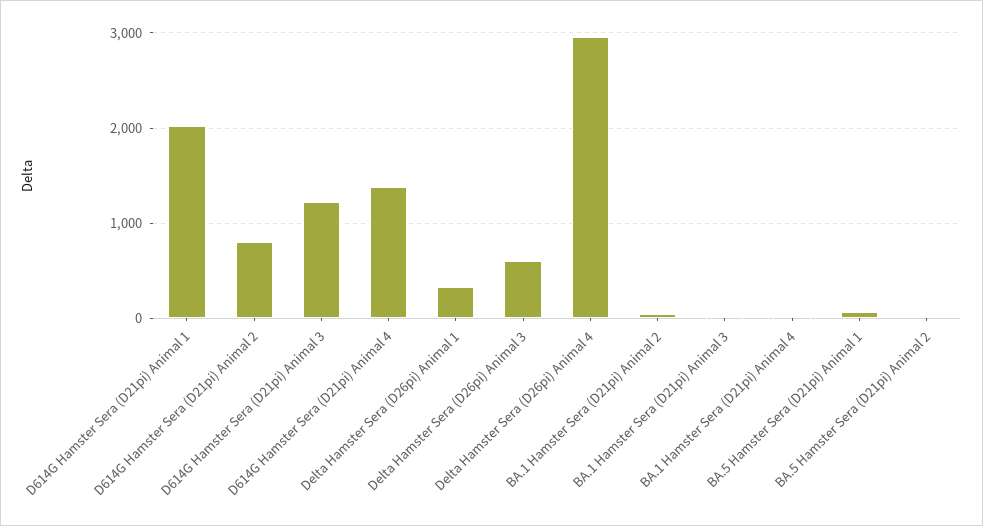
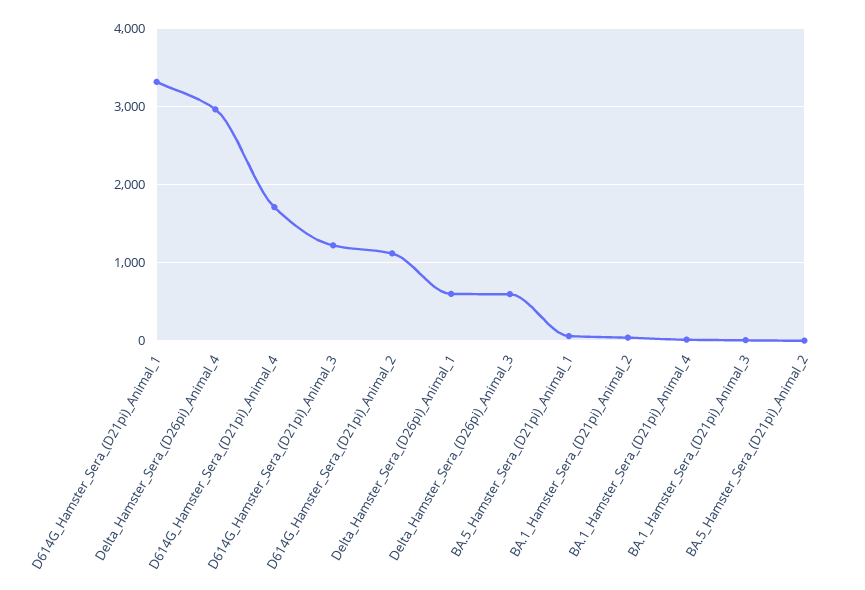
D614G Hamster Sera (D21pi) Animal 1: 2000 -> 3300
D614G Hamster Sera (D21pi) Animal 2: 800 -> 1100
D614G Hamster Sera (D21pi) Animal 4: 1400 -> 1700
Delta Hamster Sera (D26pi) Animal 1: 300 -> 600

